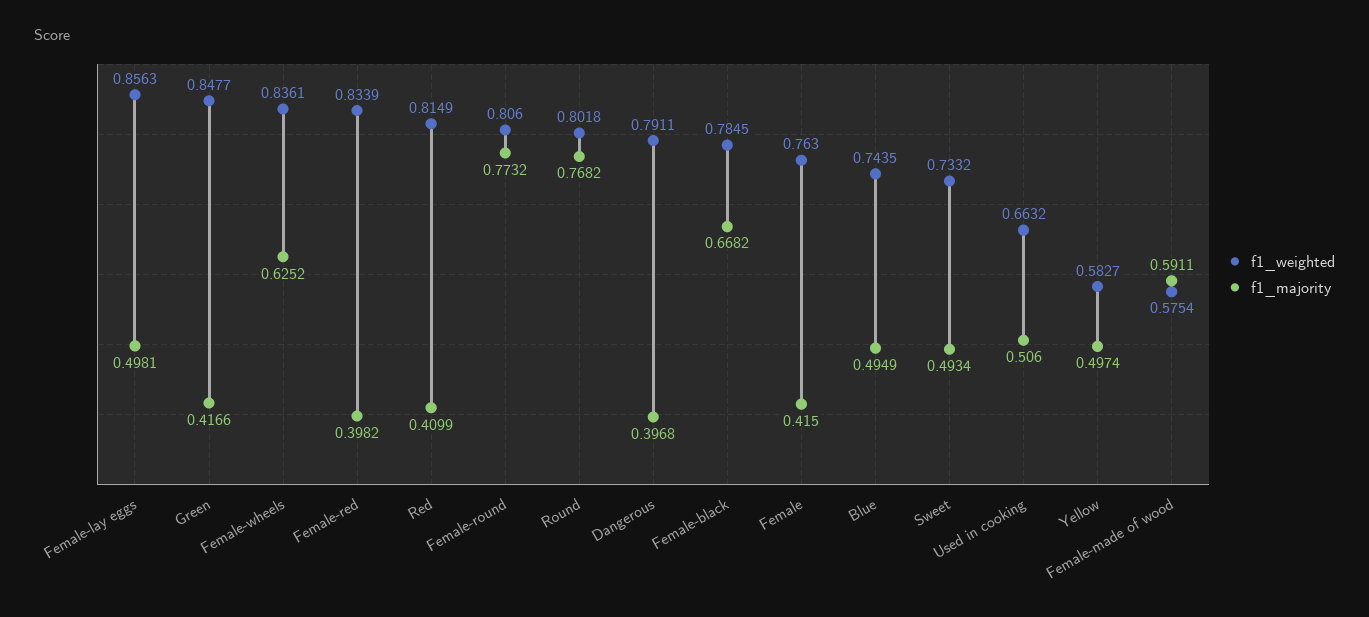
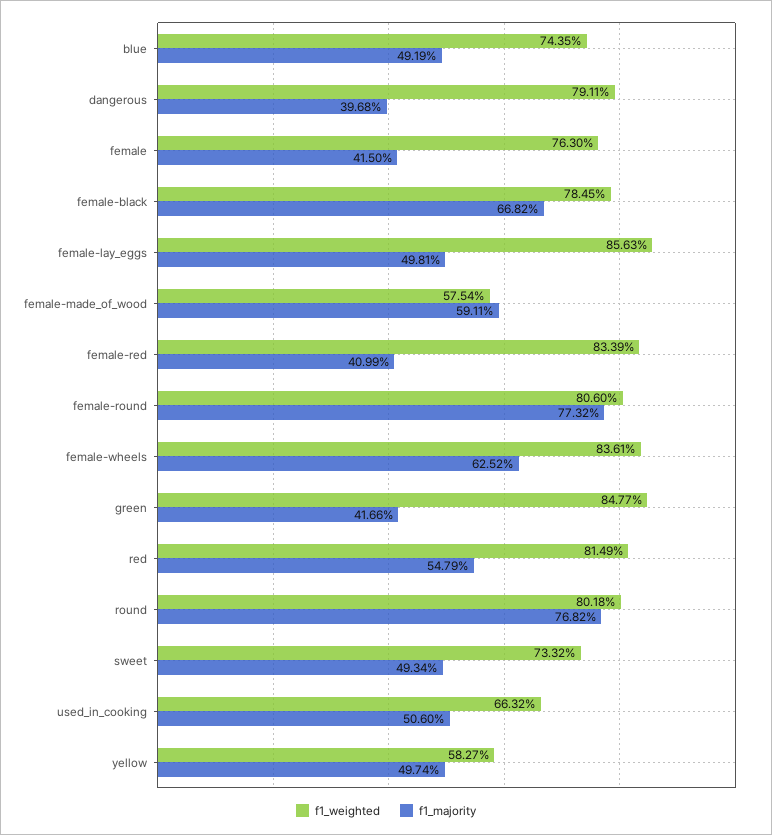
f1_majority, Female-red: 0.3982 -> 0.4099
f1_majority, Red: 0.4099 -> 0.5479
f1_majority, Blue: 0.4949 -> 0.4919

